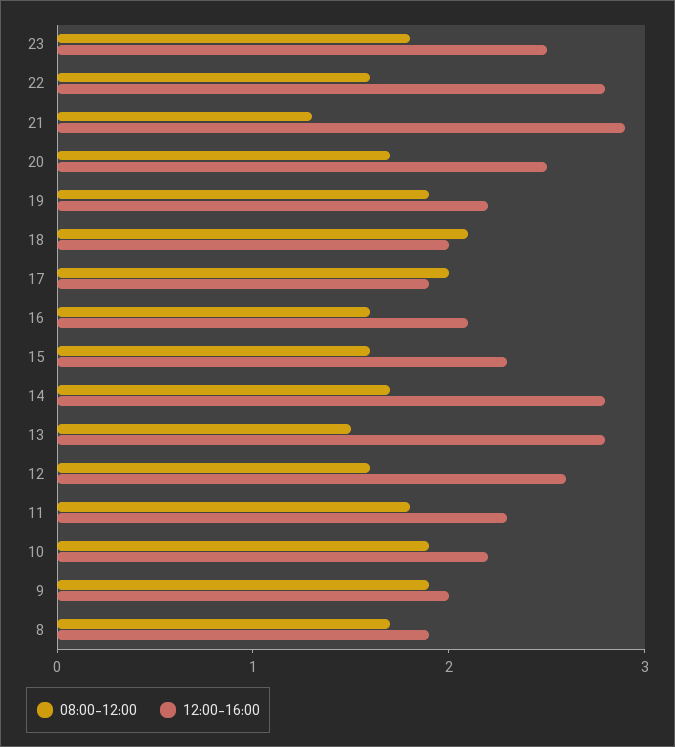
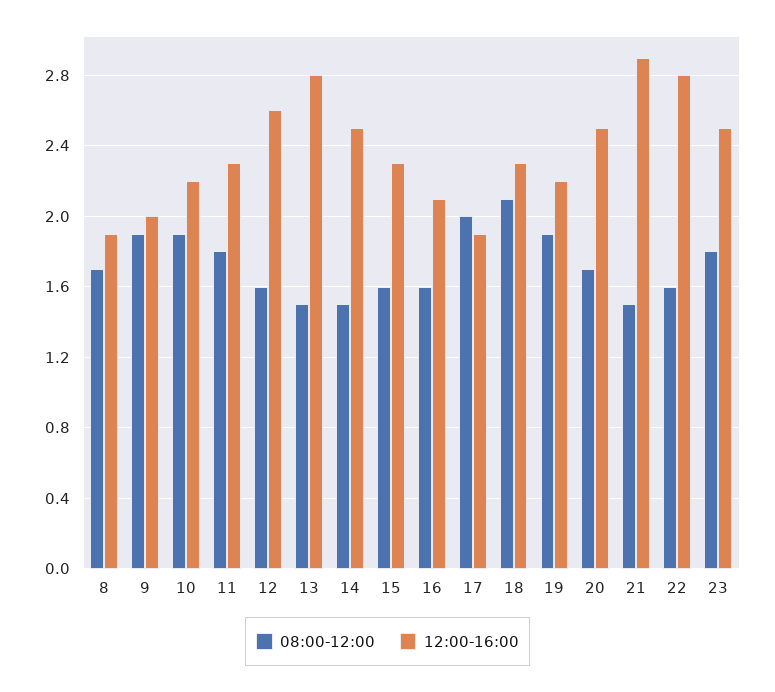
08:00-12:00, 21: 1.3 -> 1.5
12:00-16:00, 18: 2 -> 2.3
08:00-12:00, 14: 1.7 -> 1.5
12:00-16:00, 14: 2.8 -> 2.5

